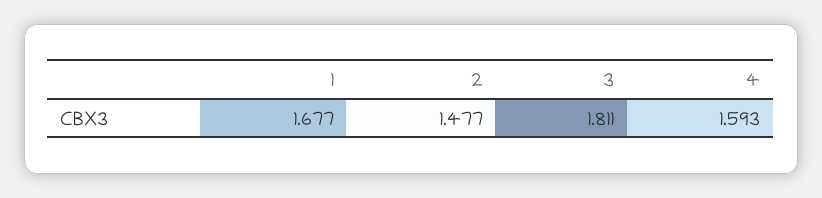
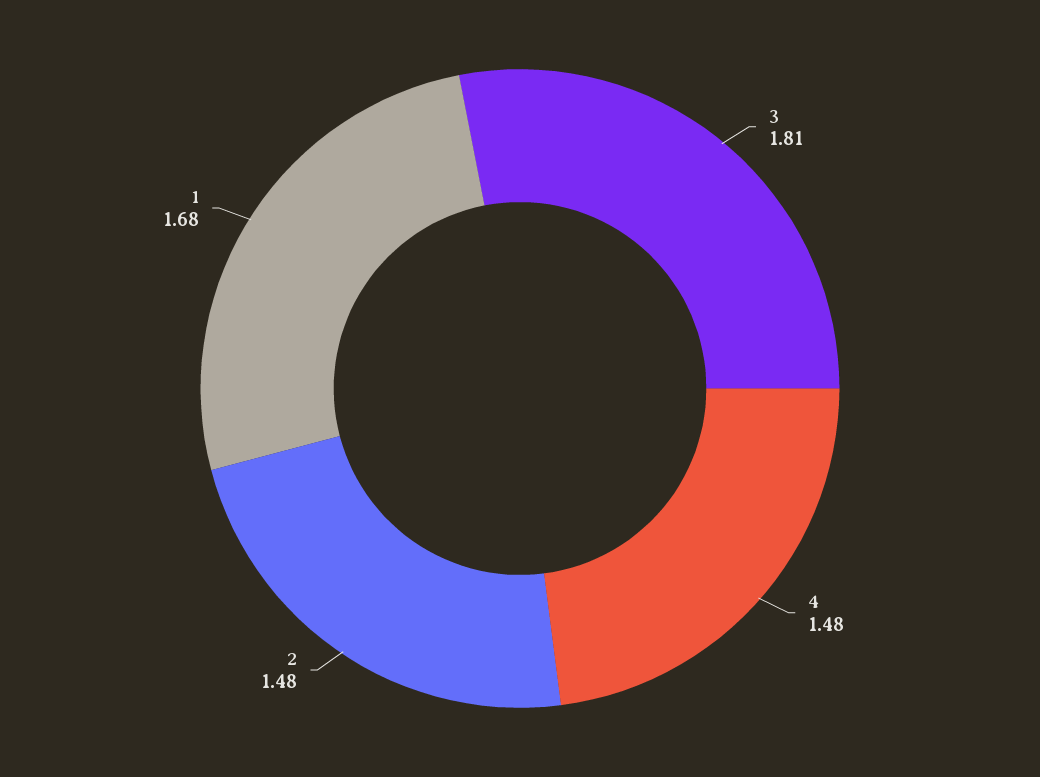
4: 1.593 -> 1.48

